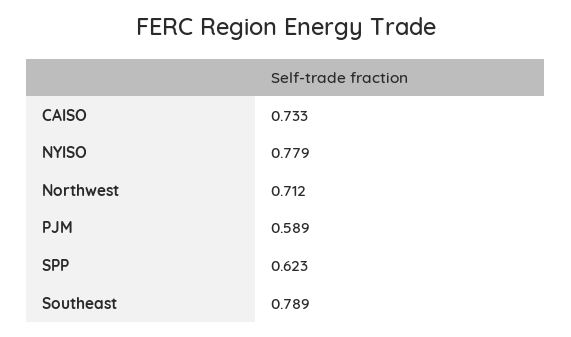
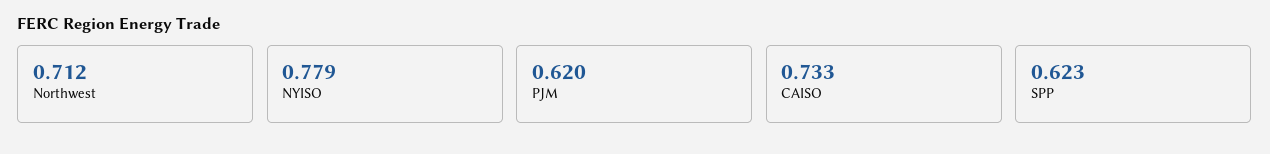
PJM: 0.589 -> 0.62
Southeast: 0.789 -> none

